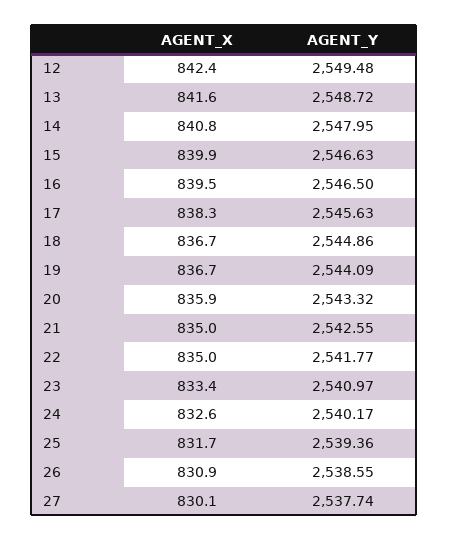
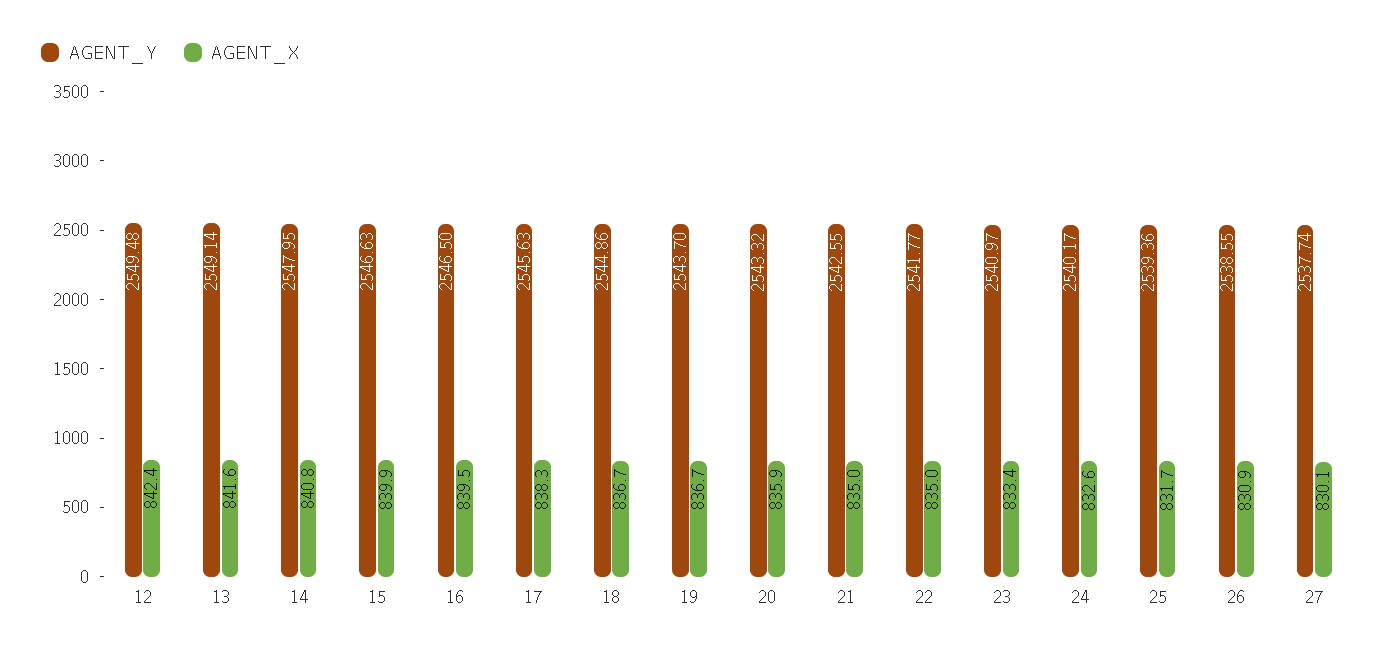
AGENT_Y, 13: 2548.72 -> 2549.14
AGENT_Y, 19: 2544.09 -> 2543.7

